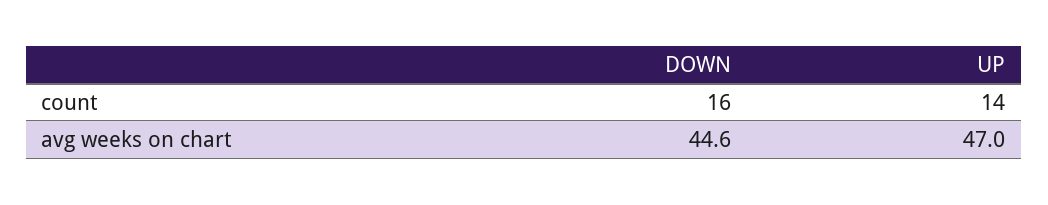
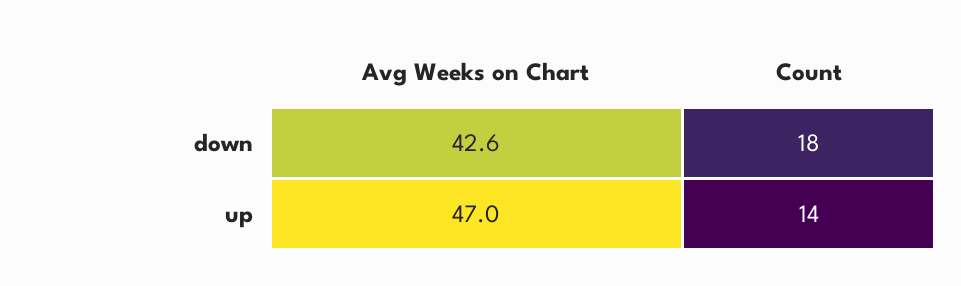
DOWN, count: 16 -> 18
DOWN, avg weeks on chart: 44.6 -> 42.6

